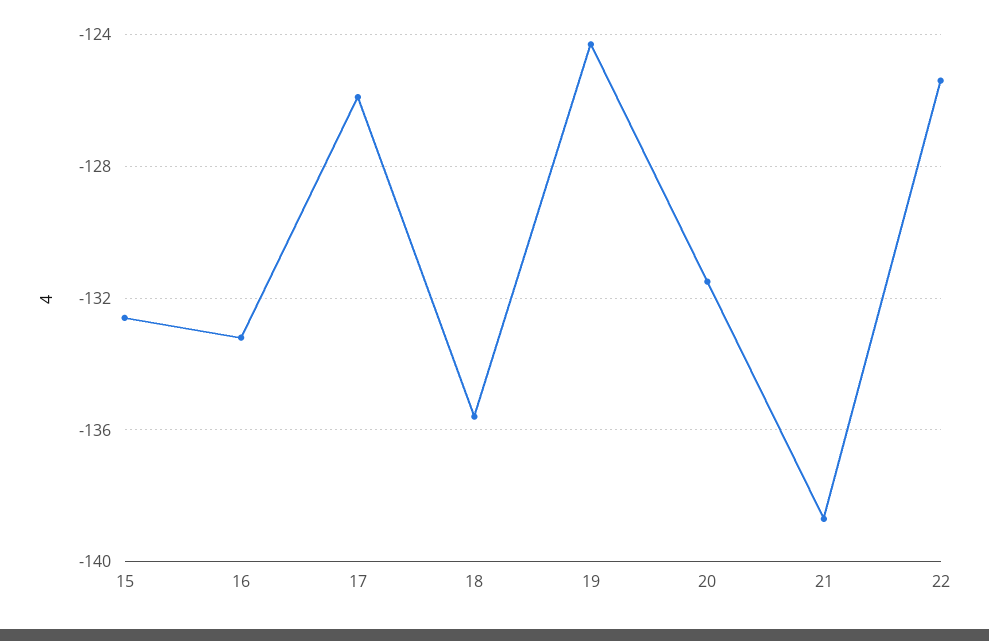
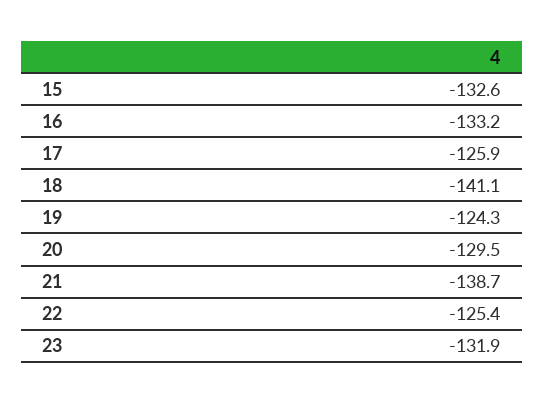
18: -135.5 -> -141.1
20: -131.5 -> -129.5
23: none -> -131.9

